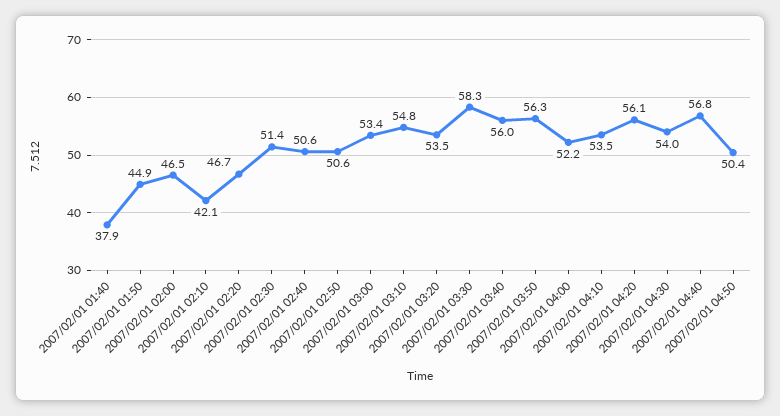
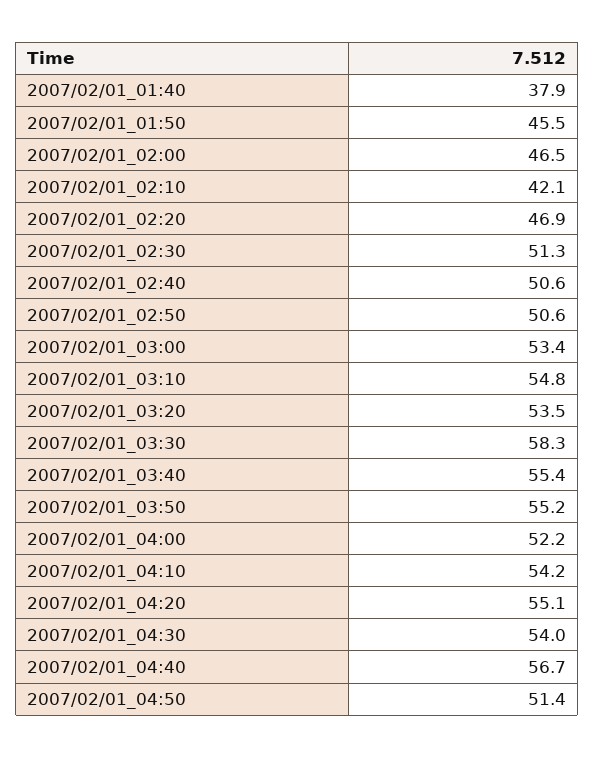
2007/02/01 01:50: 44.9 -> 45.5
2007/02/01 02:20: 46.7 -> 46.9
2007/02/01 02:30: 51.4 -> 51.3
2007/02/01 03:40: 56 -> 55.4
2007/02/01 03:50: 56.3 -> 55.2
2007/02/01 04:10: 53.5 -> 54.2
2007/02/01 04:20: 56.1 -> 55.1
2007/02/01 04:40: 56.8 -> 56.7
2007/02/01 04:50: 50.4 -> 51.4

